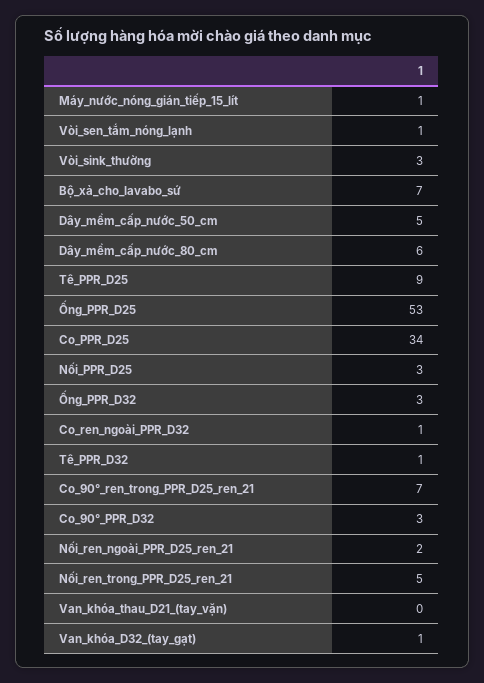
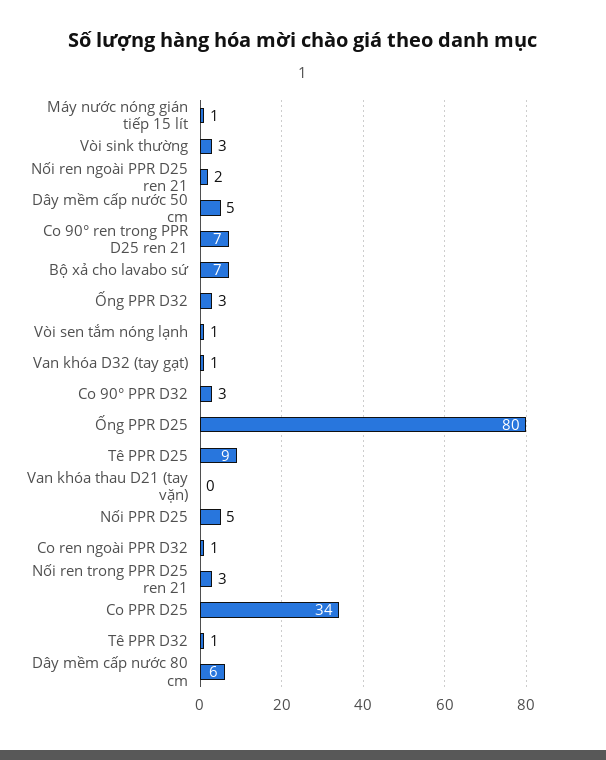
Ống_PPR_D25: 53 -> 80
Nối_PPR_D25: 3 -> 5
Nối_ren_trong_PPR_D25_ren_21: 5 -> 3

